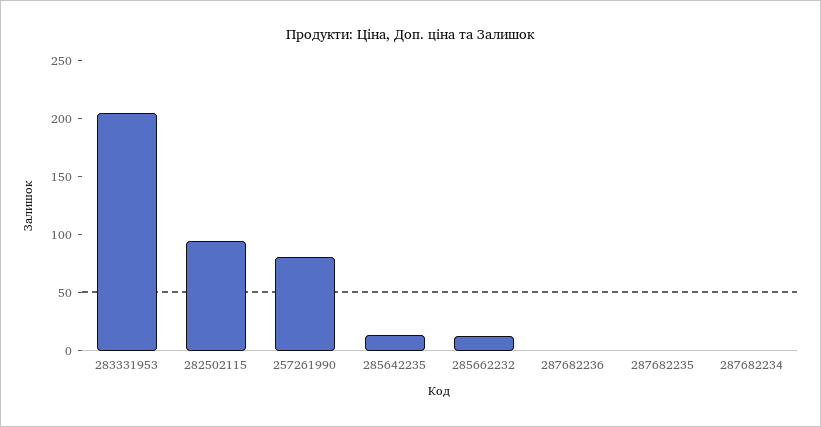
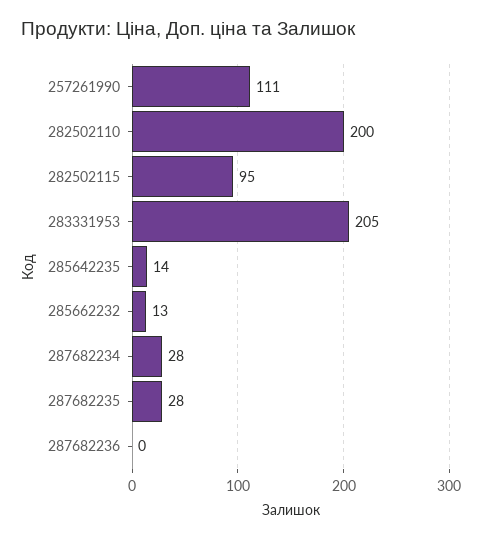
257261990: 80 -> 111
287682235: 0 -> 28
287682234: 0 -> 28
282502110: none -> 200

